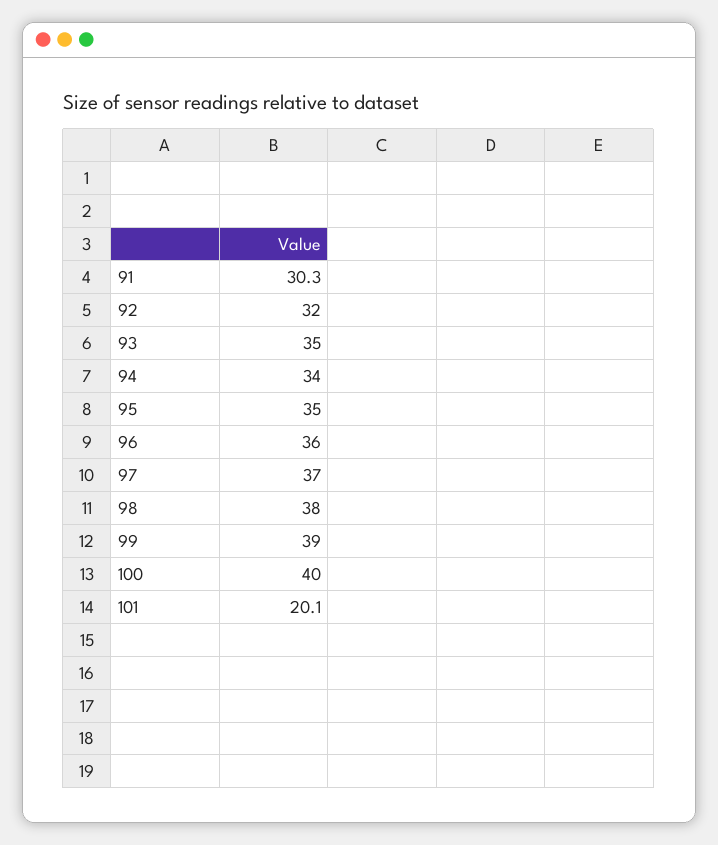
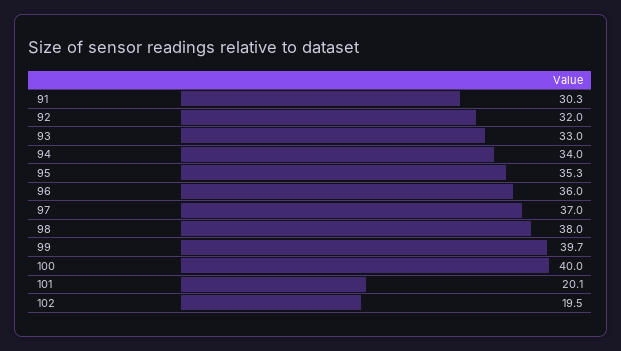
93: 35 -> 33
95: 35 -> 35.3
99: 39 -> 39.7
102: none -> 19.5

